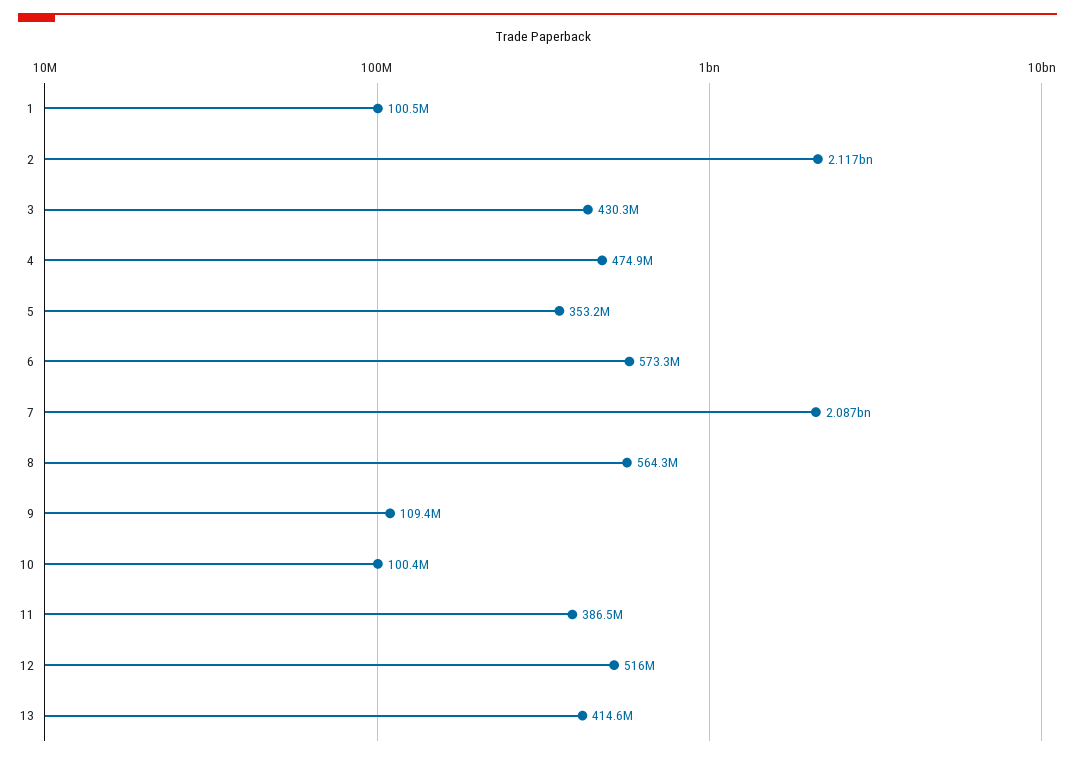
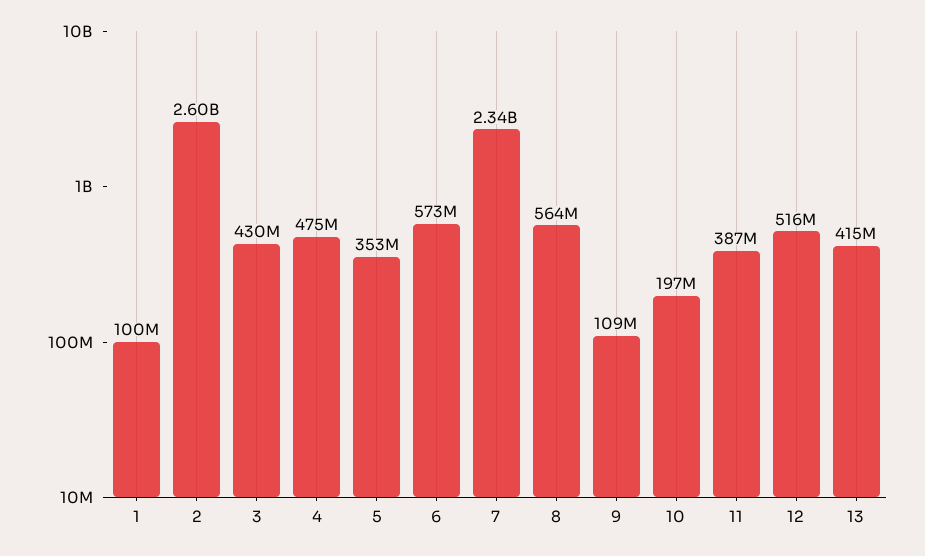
2: 2117000000 -> 2600000000
7: 2087000000 -> 2340000000
10: 100400000 -> 197000000

